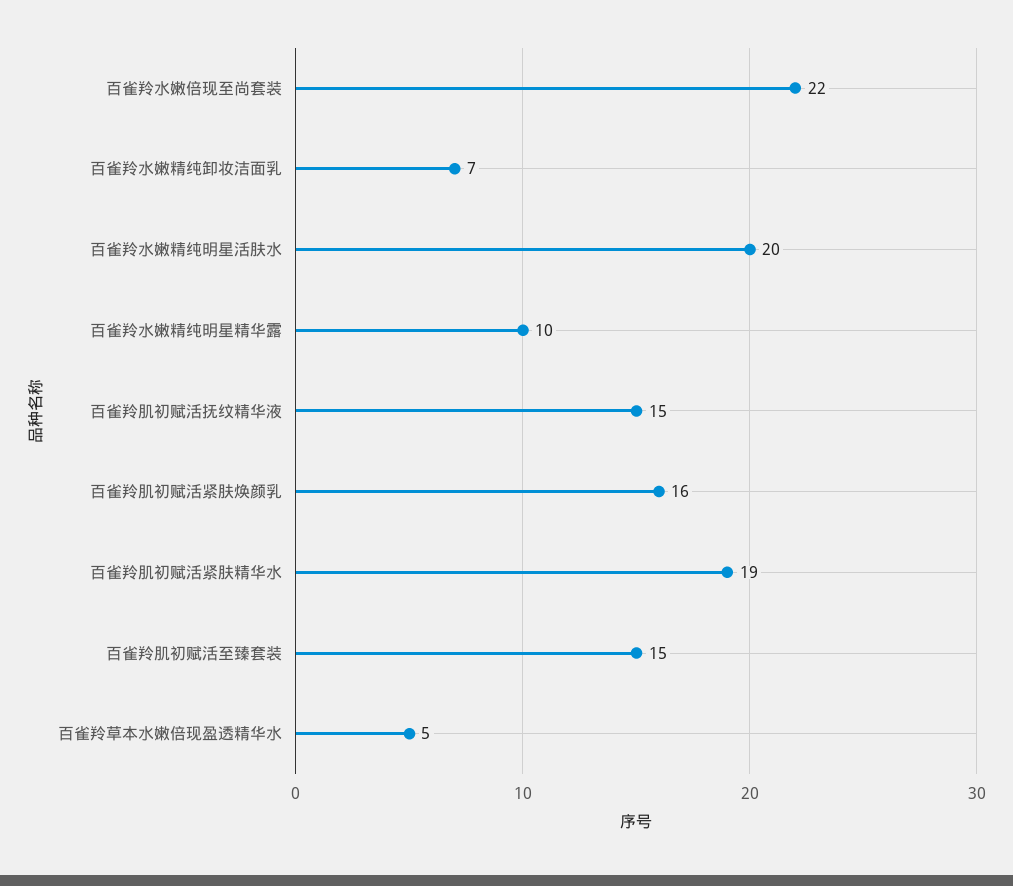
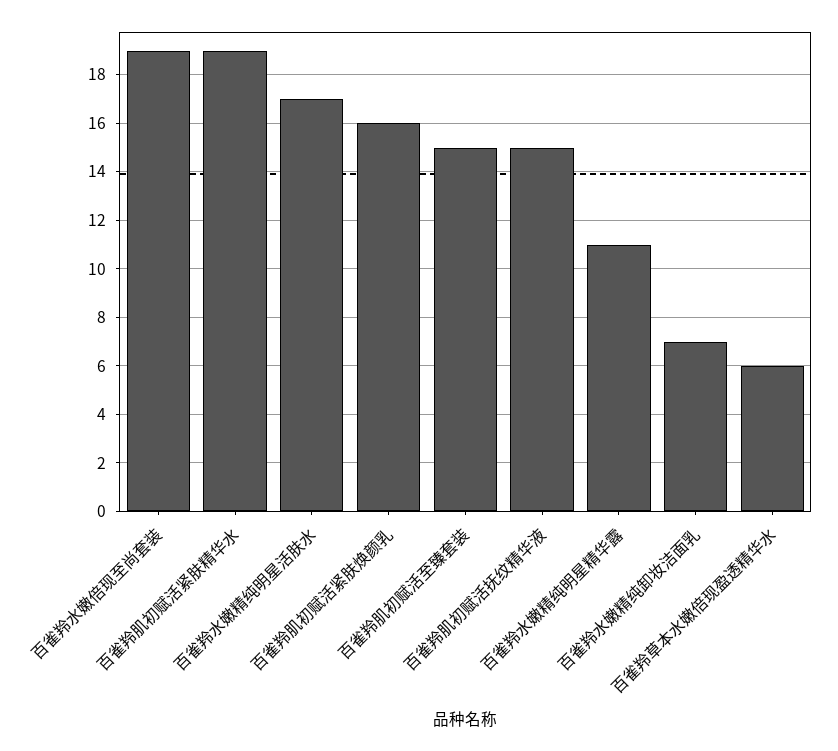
百雀羚水嫩倍现至尚套装: 22 -> 19
百雀羚水嫩精纯明星活肤水: 20 -> 17
百雀羚水嫩精纯明星精华露: 10 -> 11
百雀羚草本水嫩倍现盈透精华水: 5 -> 6

